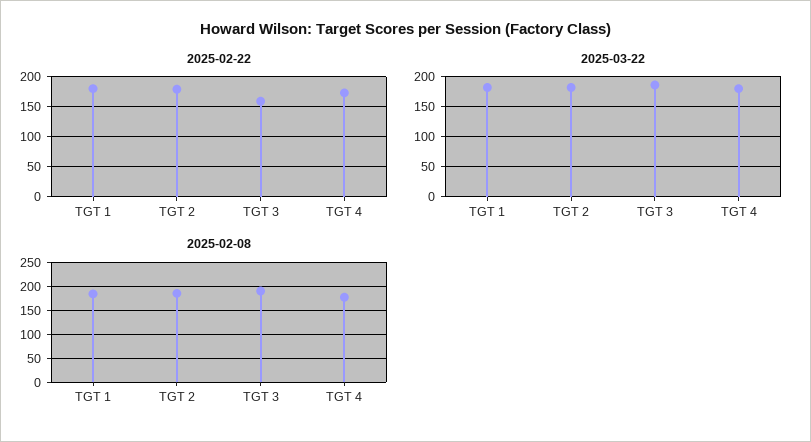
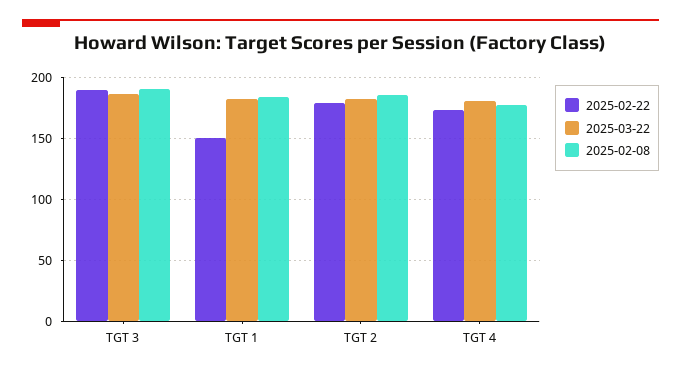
2025-02-22, TGT 1: 180 -> 150
2025-02-22, TGT 3: 160 -> 190

